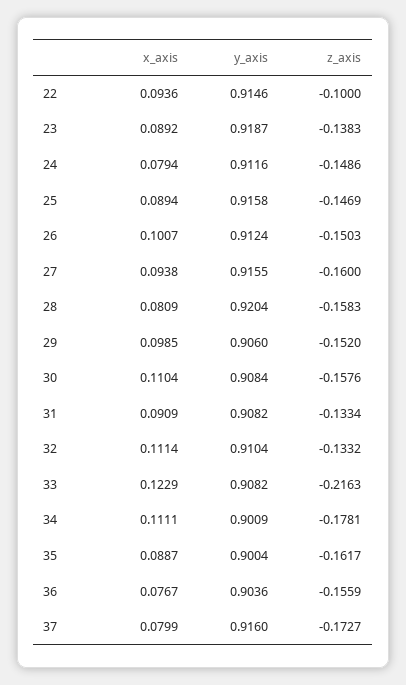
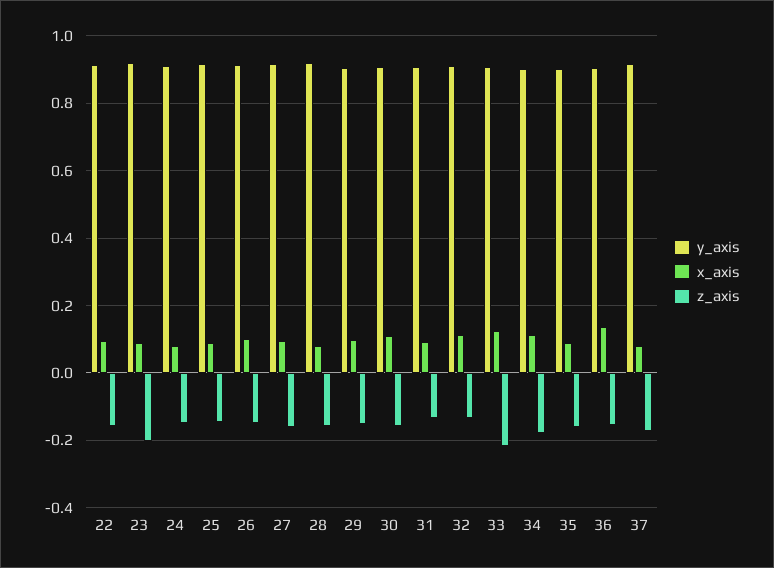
z_axis, 22: -0.1 -> -0.16
z_axis, 23: -0.1383 -> -0.2
x_axis, 36: 0.0767 -> 0.14

